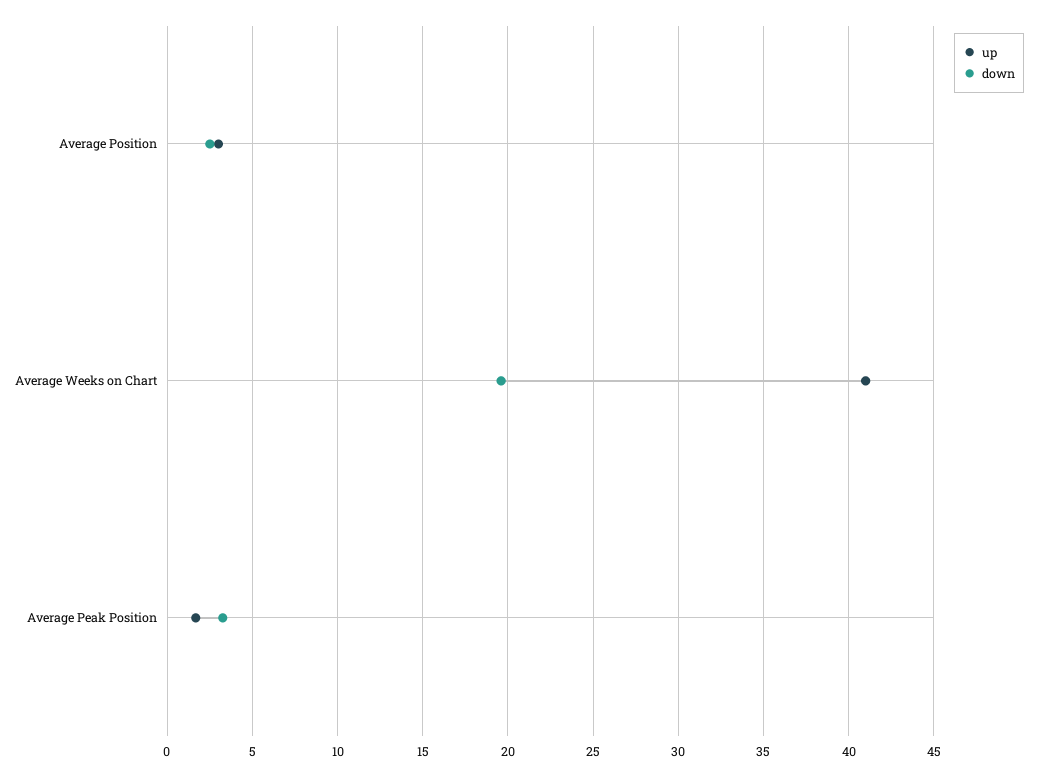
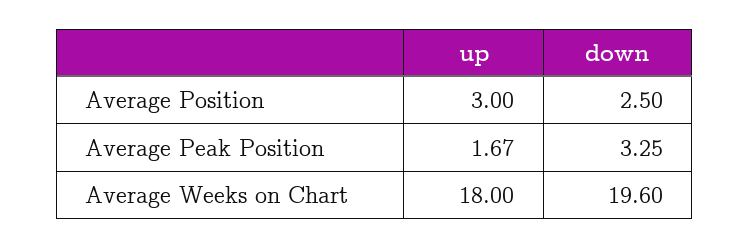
up, Average Weeks on Chart: 41 -> 18

